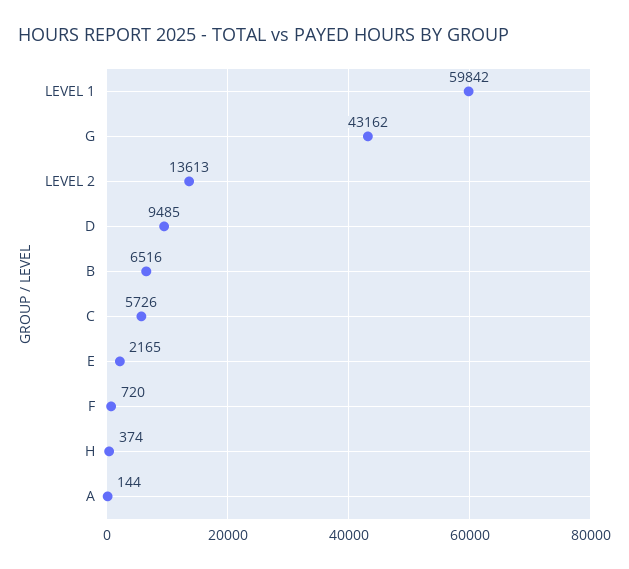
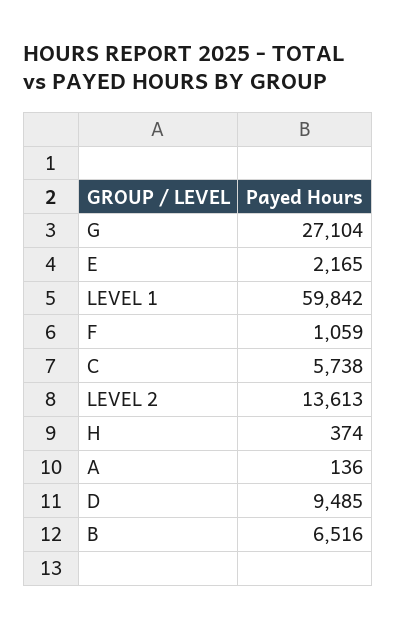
G: 43162 -> 27104
C: 5726 -> 5738
F: 720 -> 1059
A: 144 -> 136

